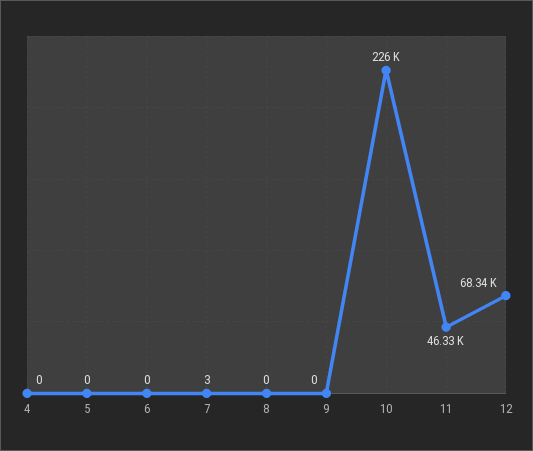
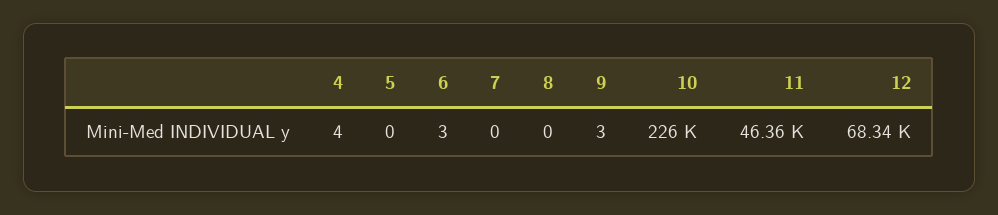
4: 0 -> 4
6: 0 -> 3
7: 3 -> 0
9: 0 -> 3
11: 46330 -> 46360

